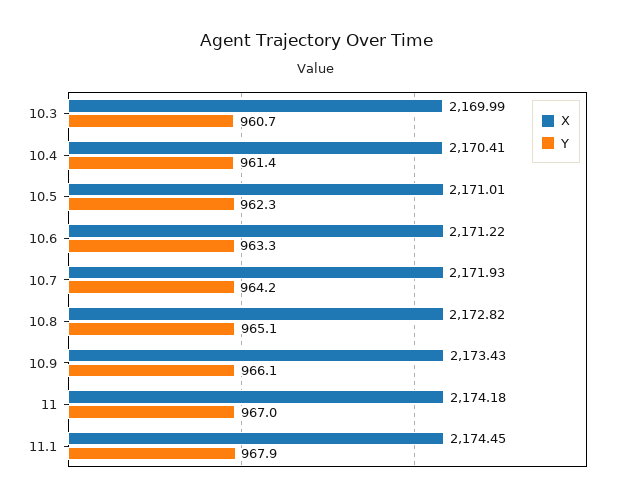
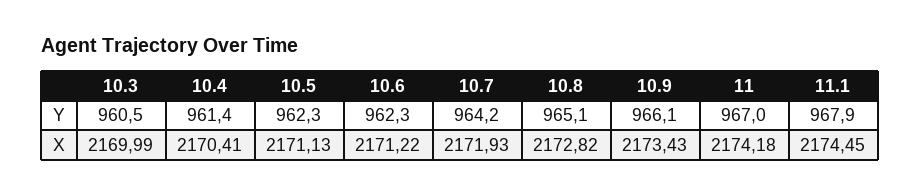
Y, 10.3: 960.7 -> 960.5
X, 10.5: 2171.01 -> 2171.13
Y, 10.6: 963.3 -> 962.3

